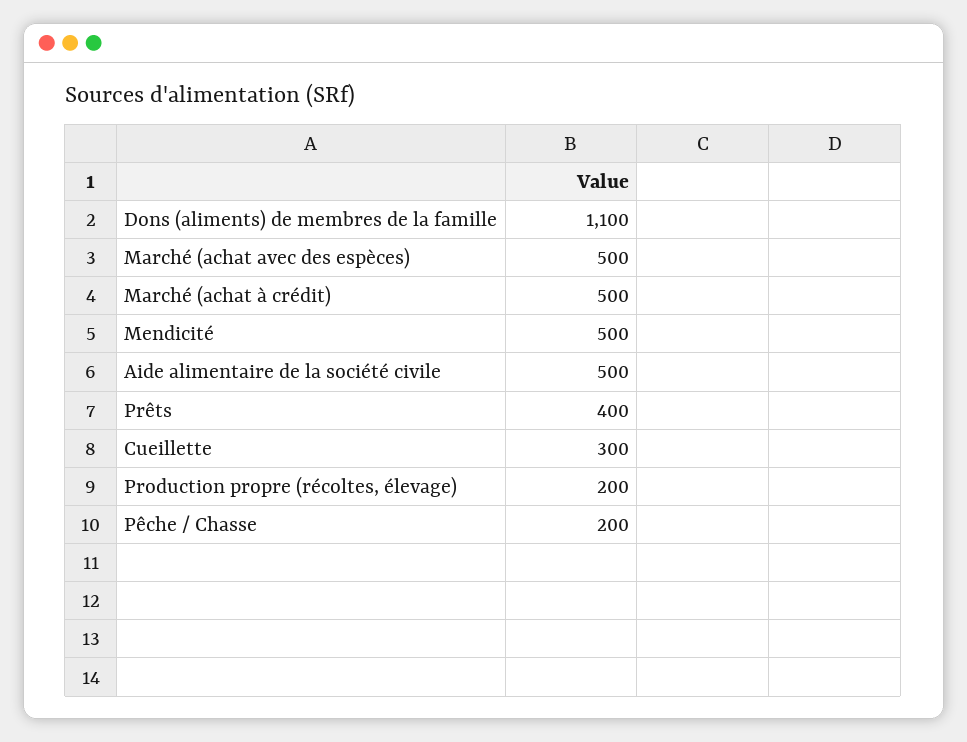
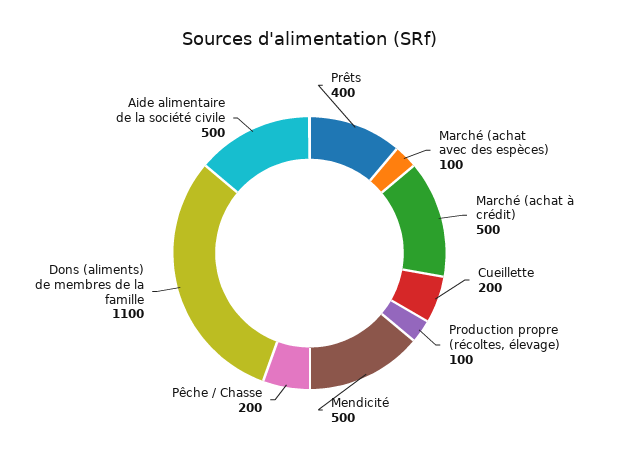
Marché (achat avec des espèces): 500 -> 100
Cueillette: 300 -> 200
Production propre (récoltes, élevage): 200 -> 100

